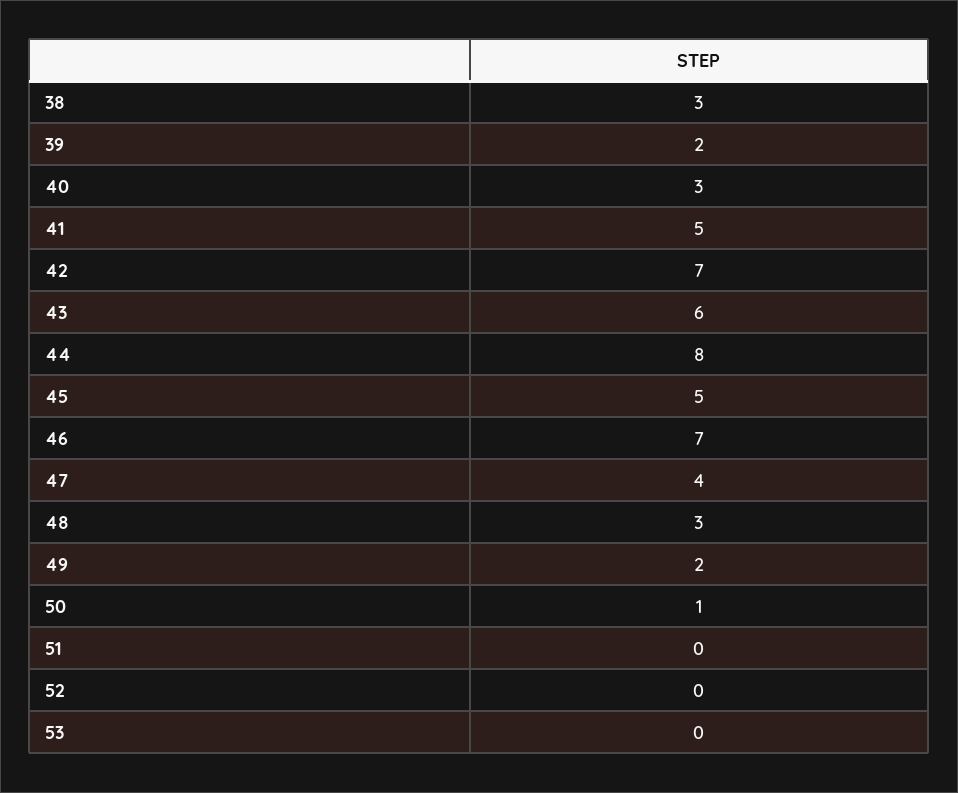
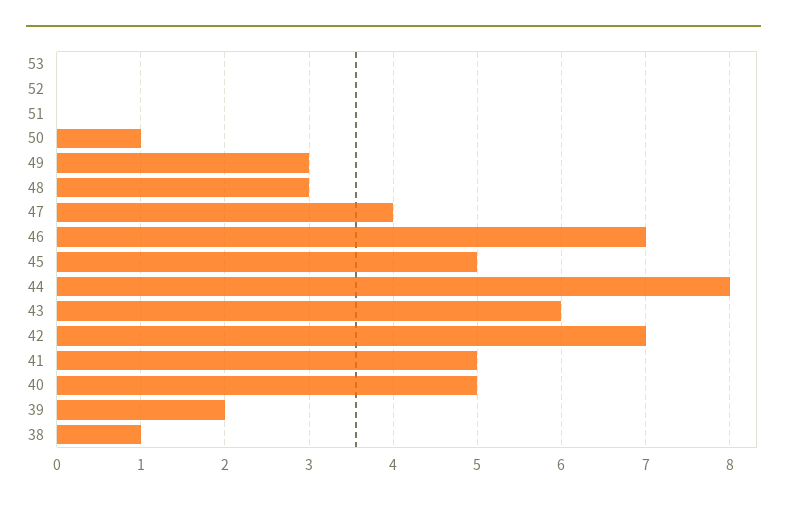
38: 3 -> 1
40: 3 -> 5
49: 2 -> 3

